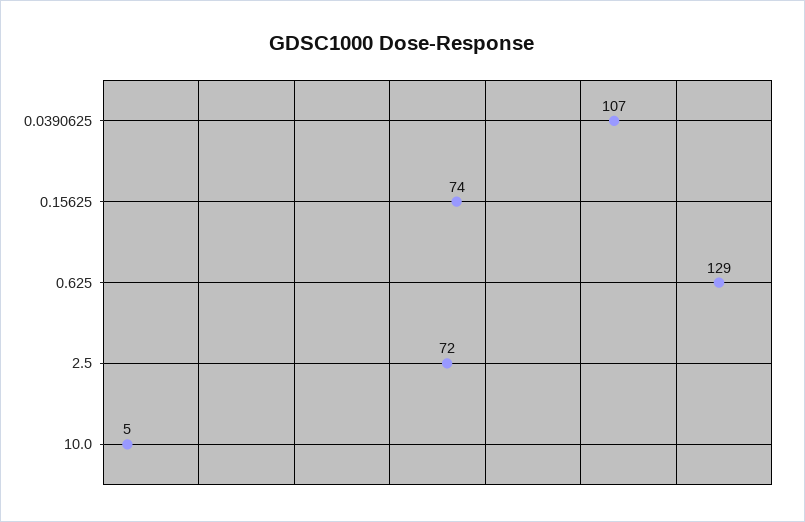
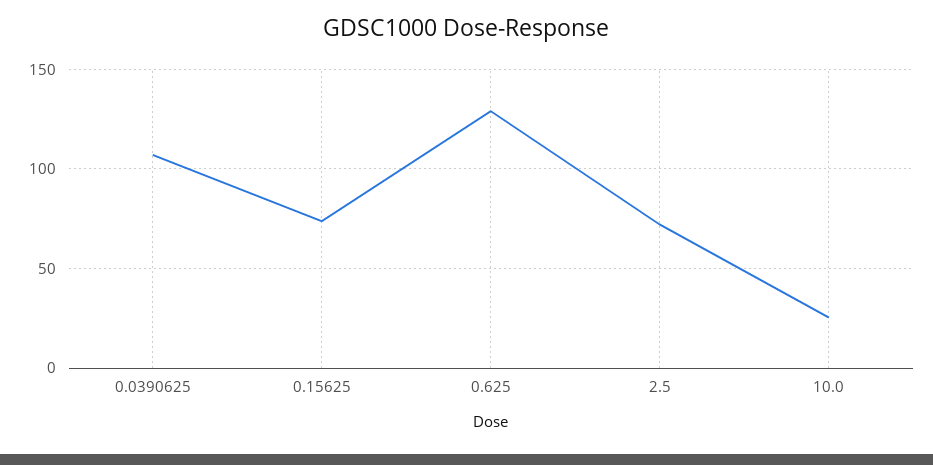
10.0: 5 -> 25

